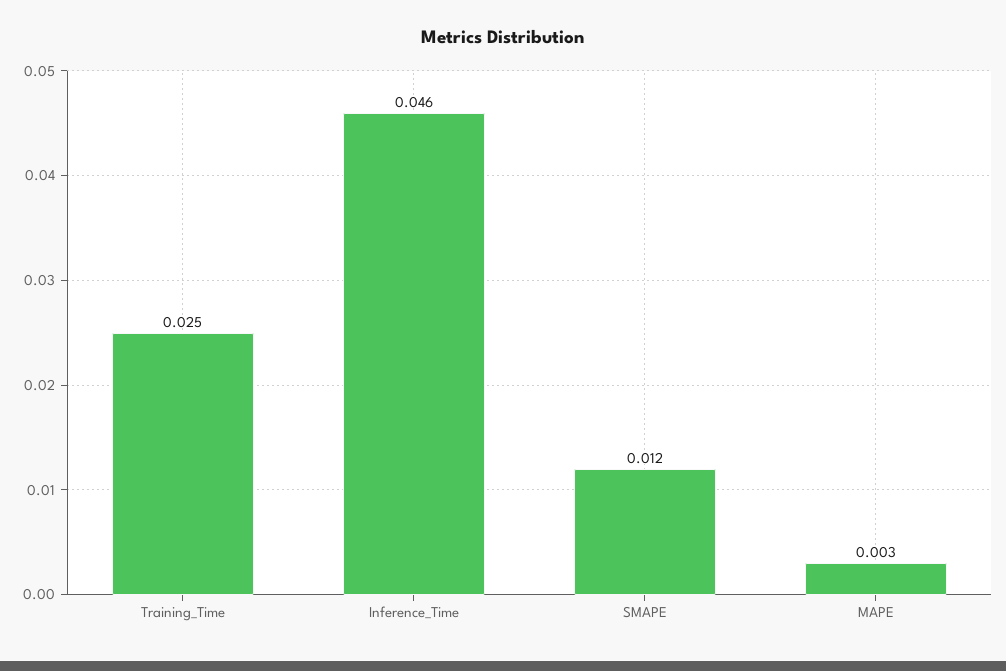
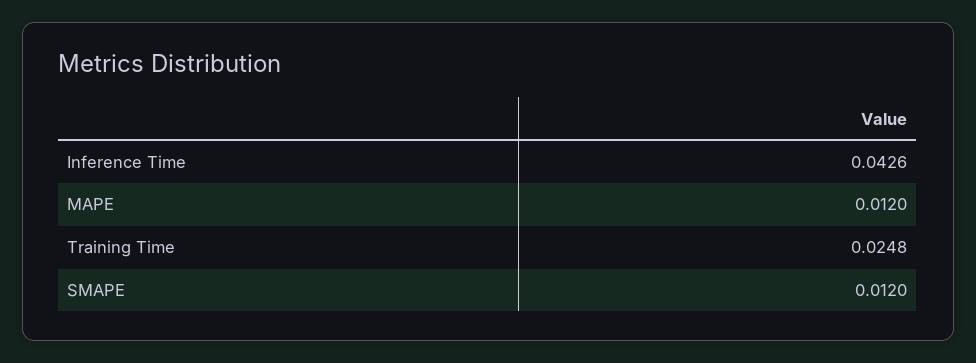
Inference_Time: 0.046 -> 0.0426
MAPE: 0.003 -> 0.012

